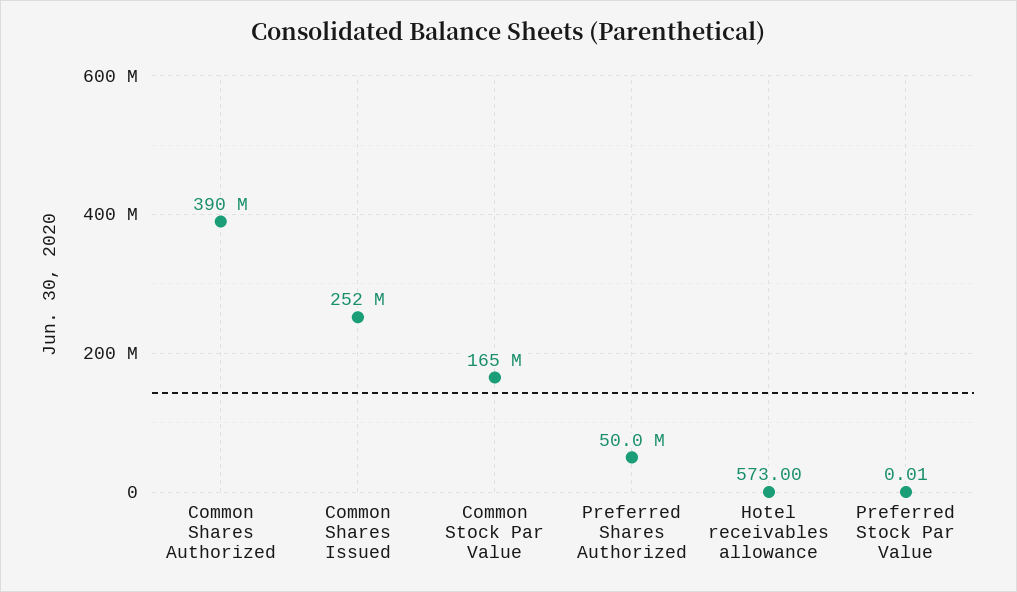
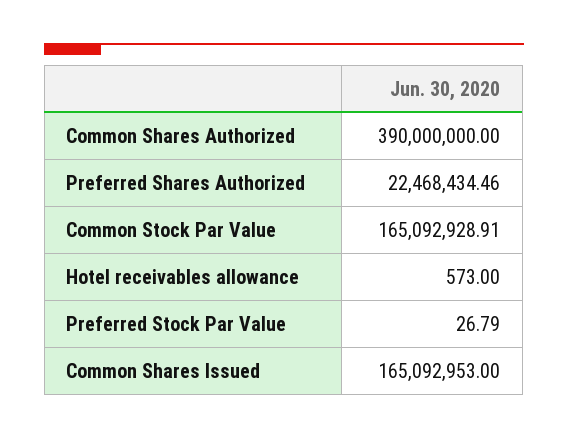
Common Shares Issued: 252000000 -> 165092953
Preferred Shares Authorized: 50000000 -> 22468434.46
Preferred Stock Par Value: 0.01 -> 26.79

